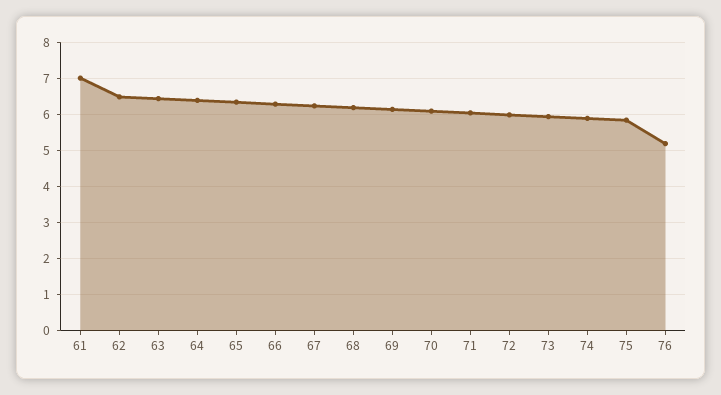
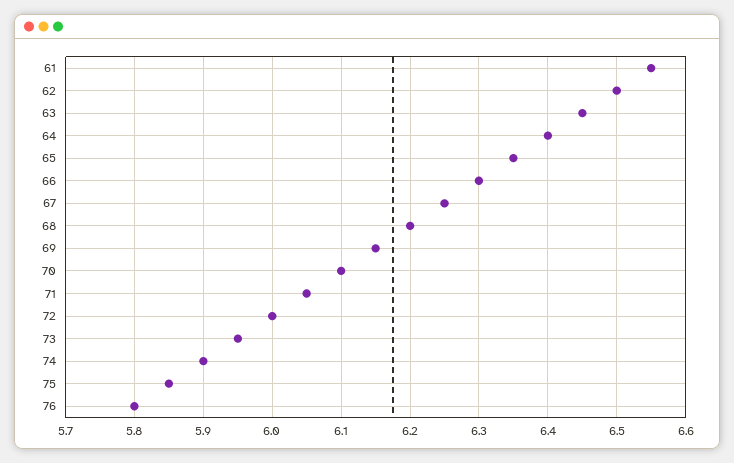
61: 7 -> 6.55
76: 5.2 -> 5.8

